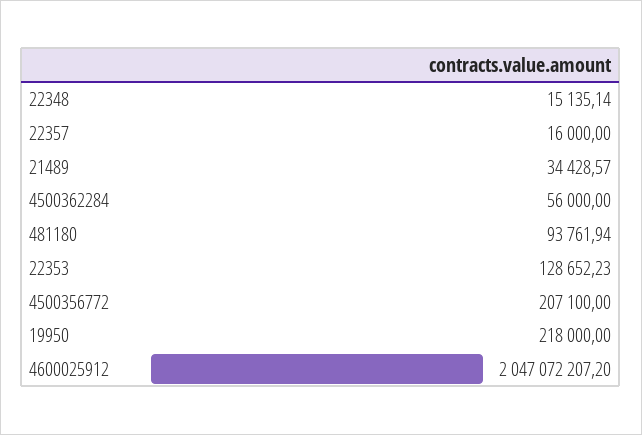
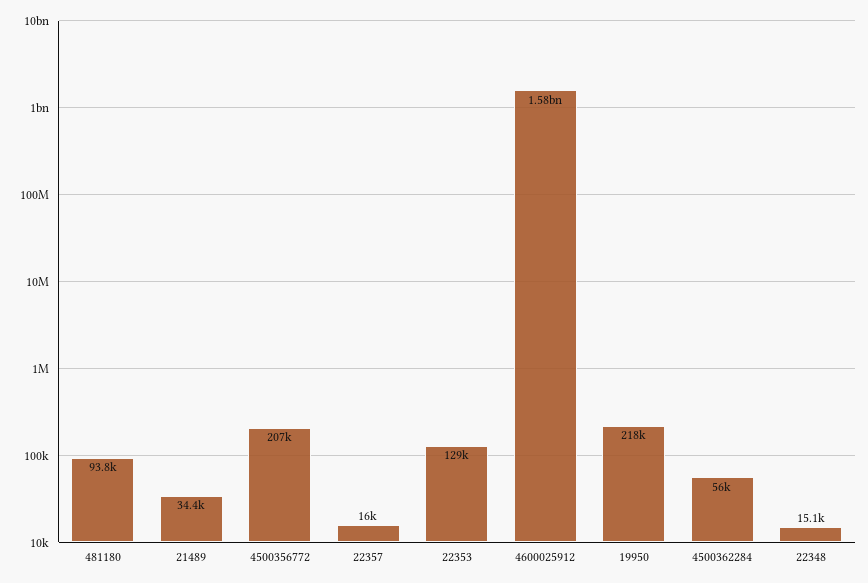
4600025912: 2047072207.2 -> 1580000000

